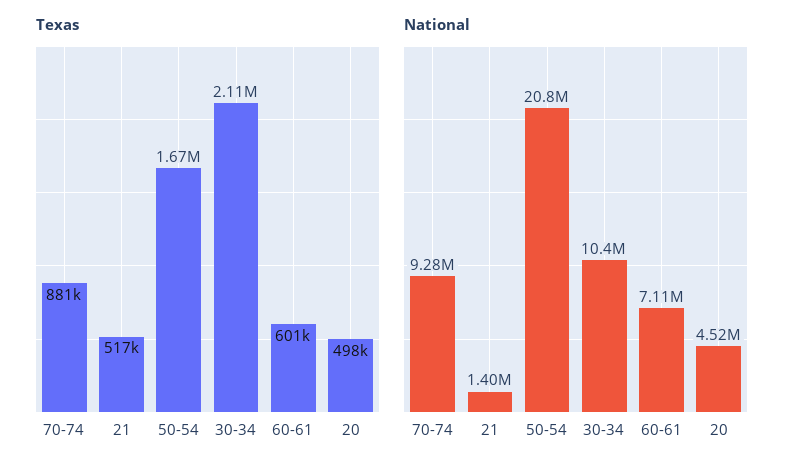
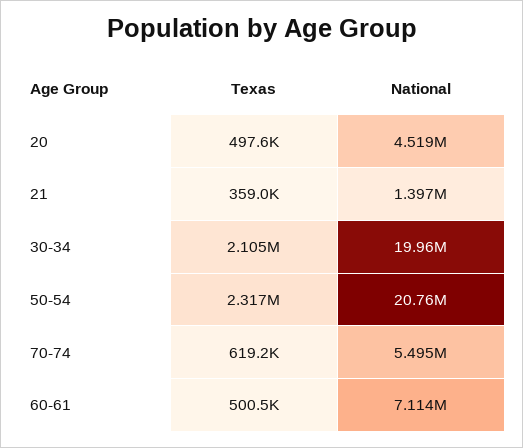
Texas, 70-74: 881000 -> 619200
Texas, 21: 517000 -> 359000
Texas, 50-54: 1670000 -> 2317000
Texas, 60-61: 601000 -> 500500
National, 70-74: 9280000 -> 5495000
National, 30-34: 10400000 -> 19960000

